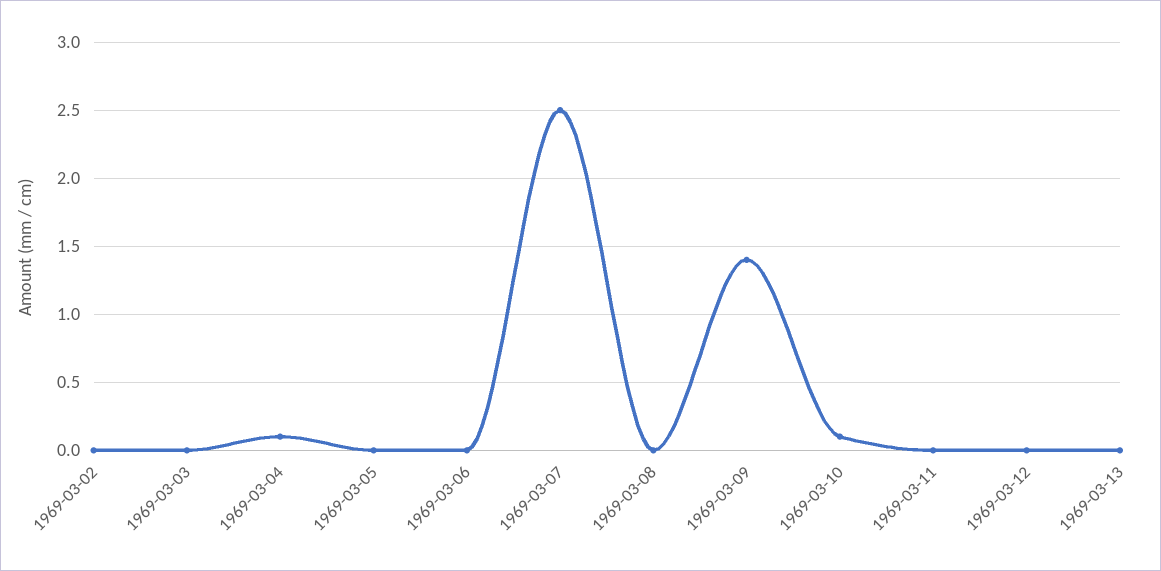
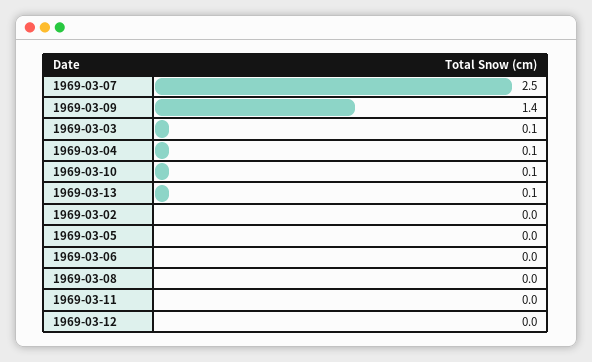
1969-03-03: 0 -> 0.1
1969-03-13: 0 -> 0.1

